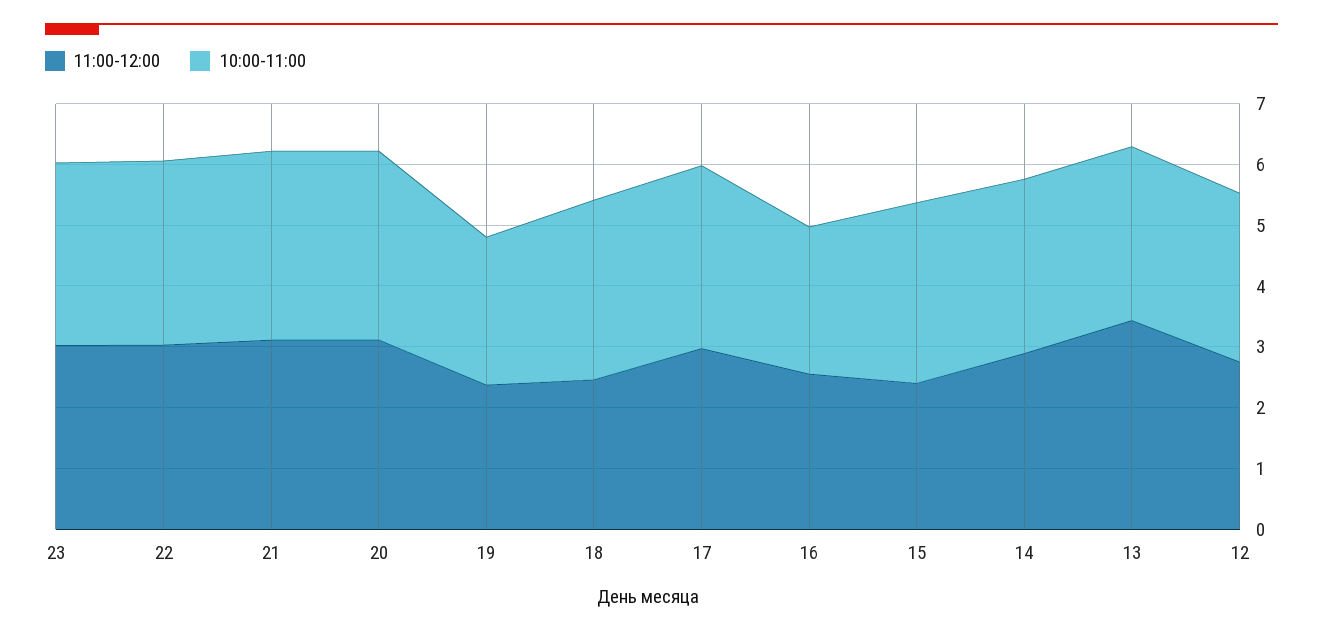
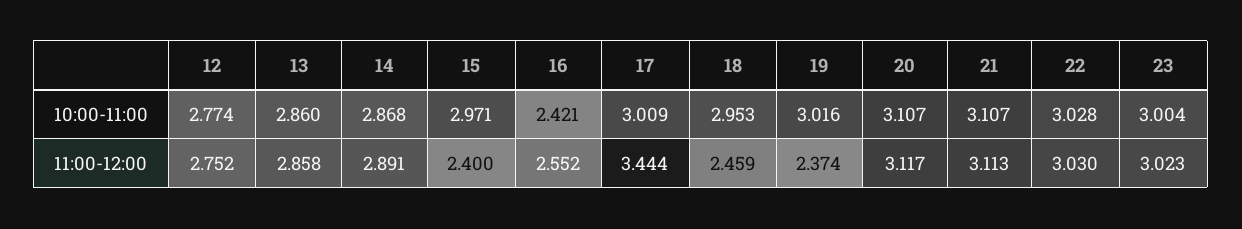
10:00-11:00, 19: 2.4 -> 3.016
11:00-12:00, 17: 3 -> 3.444
11:00-12:00, 13: 3.4 -> 2.858

